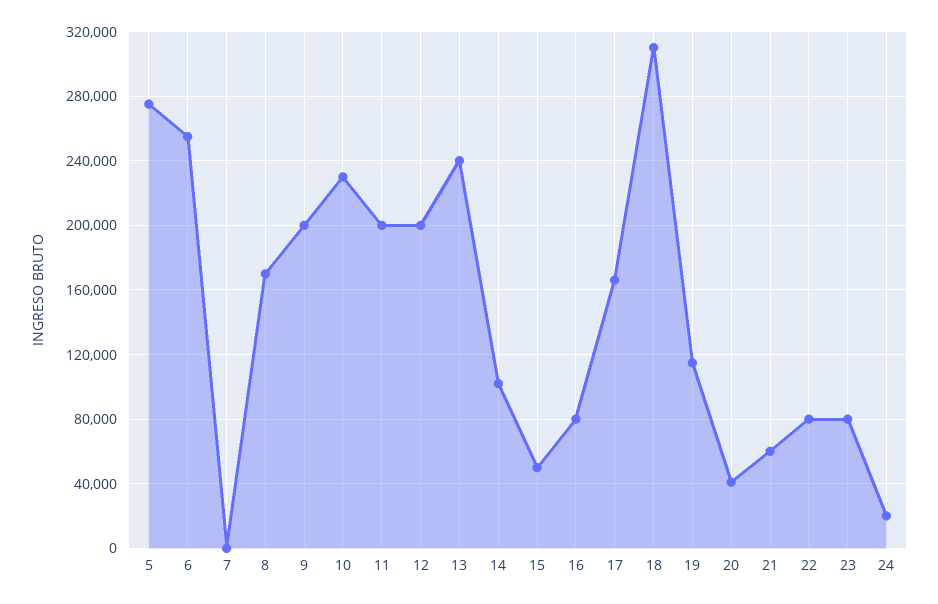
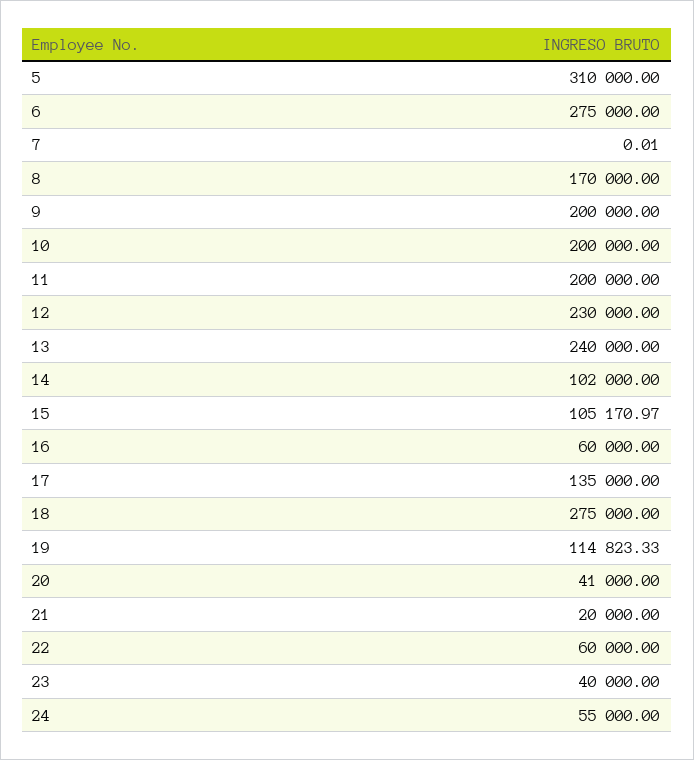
5: 275000 -> 310000
6: 255000 -> 275000
10: 230000 -> 200000
12: 200000 -> 230000
15: 50000 -> 105170.97
16: 80000 -> 60000
17: 165000 -> 135000
18: 310000 -> 275000
21: 60000 -> 20000
22: 80000 -> 60000
23: 80000 -> 40000
24: 20000 -> 55000

